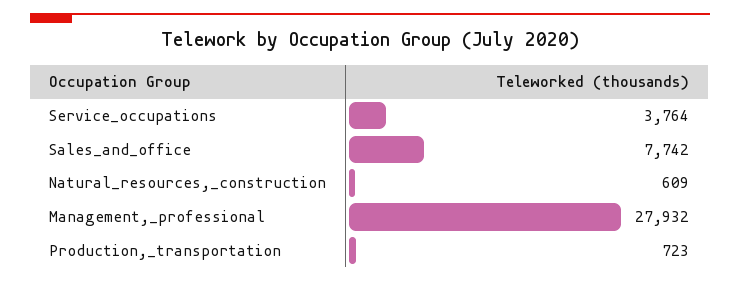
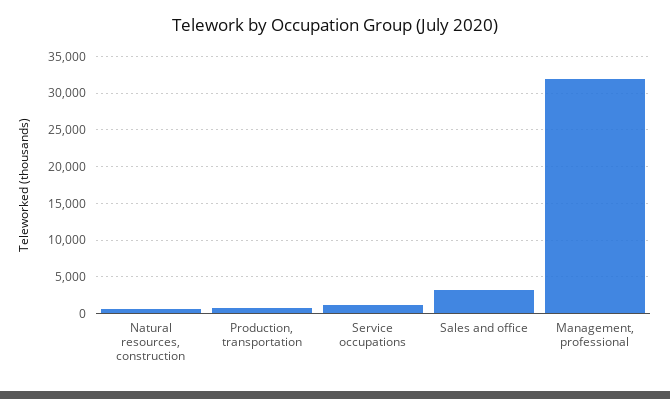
Service_occupations: 3764 -> 1000
Sales_and_office: 7742 -> 3000
Management,_professional: 27932 -> 32000

